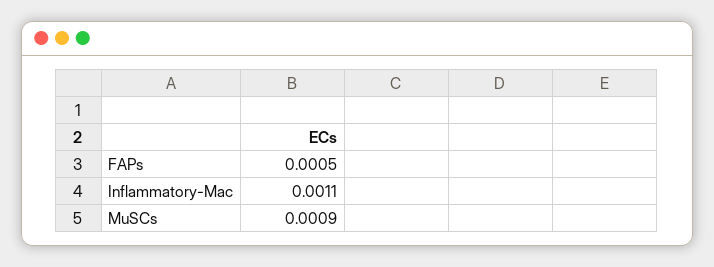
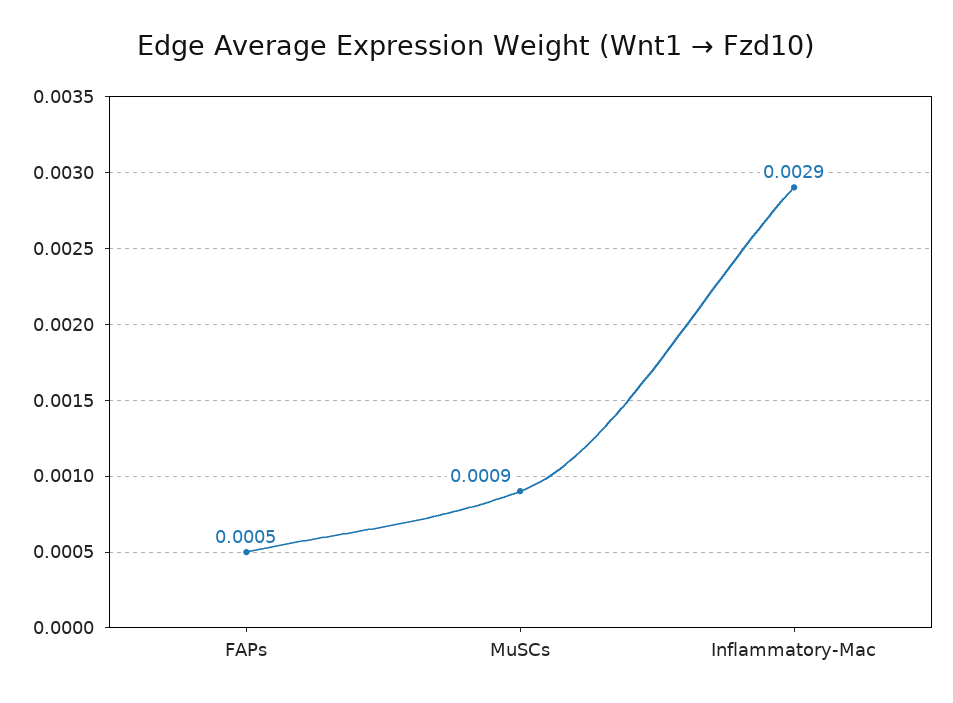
Inflammatory-Mac: 0.0011 -> 0.0029

